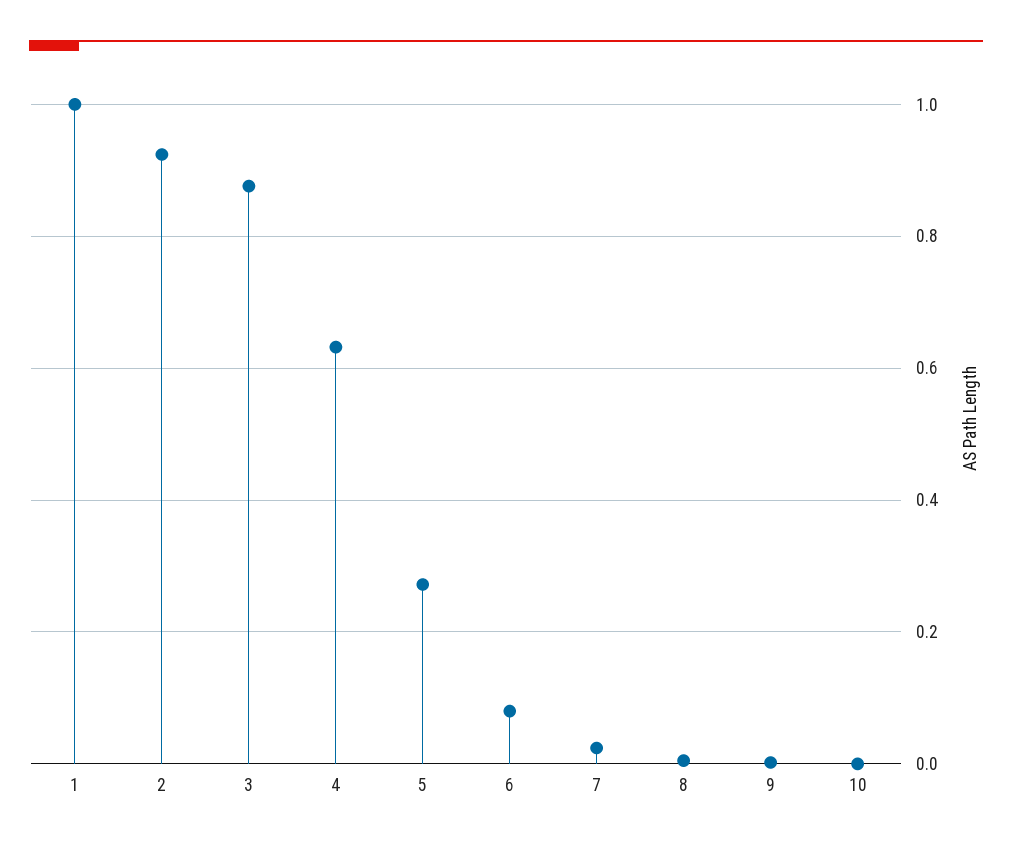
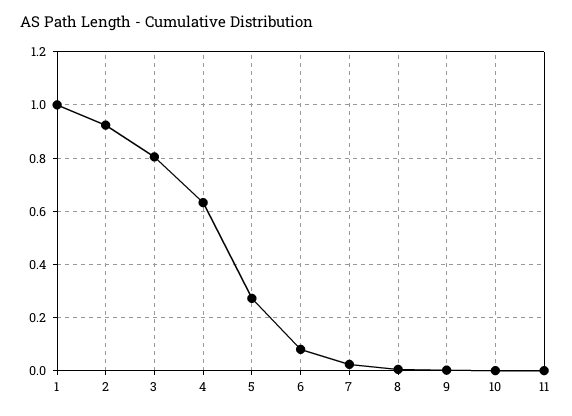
3: 0.88 -> 0.8
11: none -> 0

